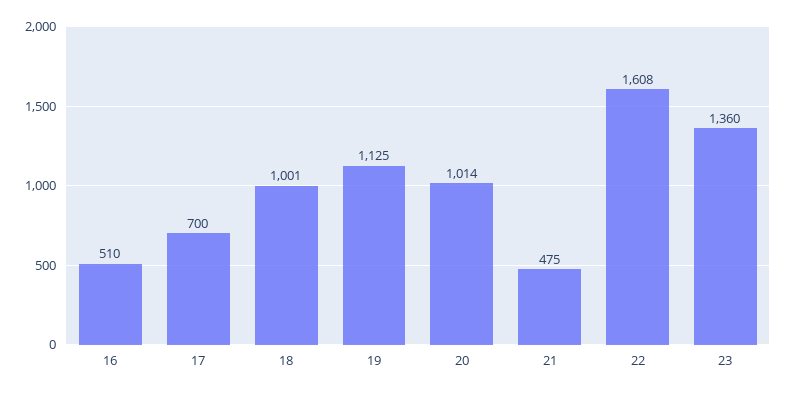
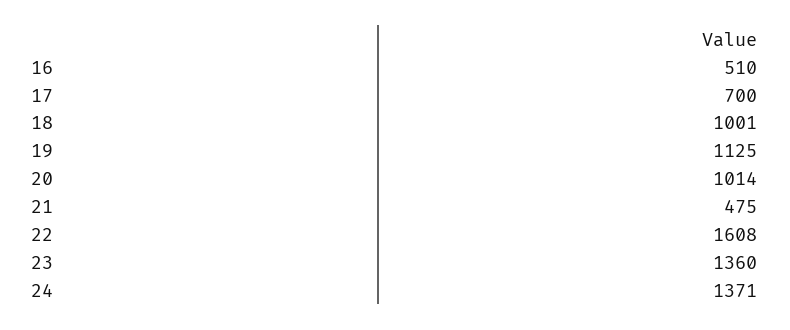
24: none -> 1371

